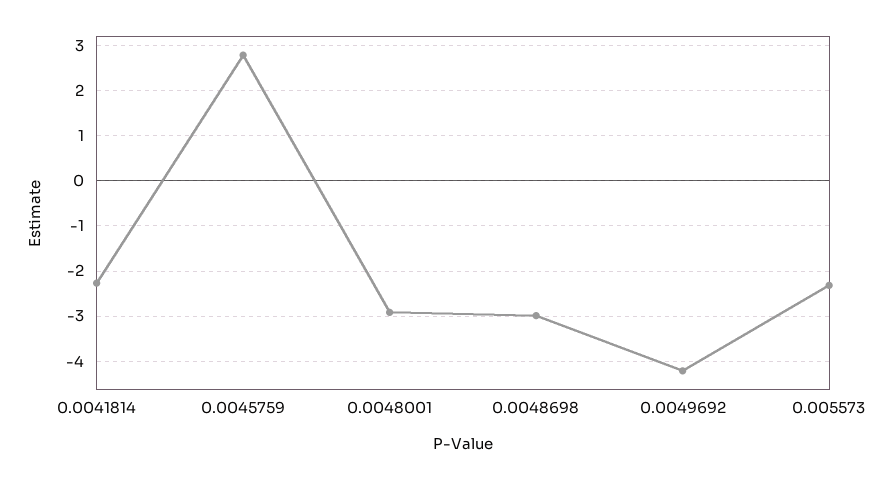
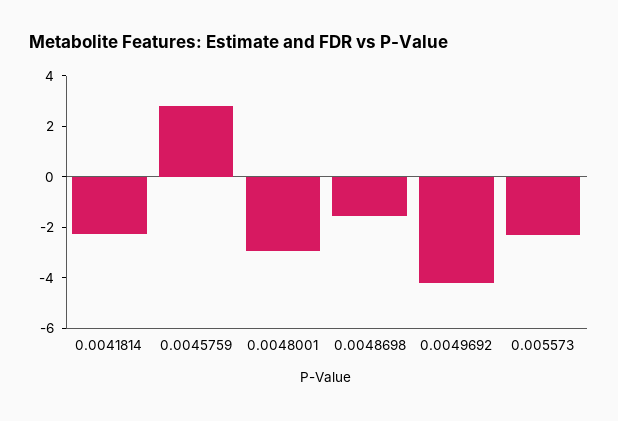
0.0048698: -3 -> -1.5

